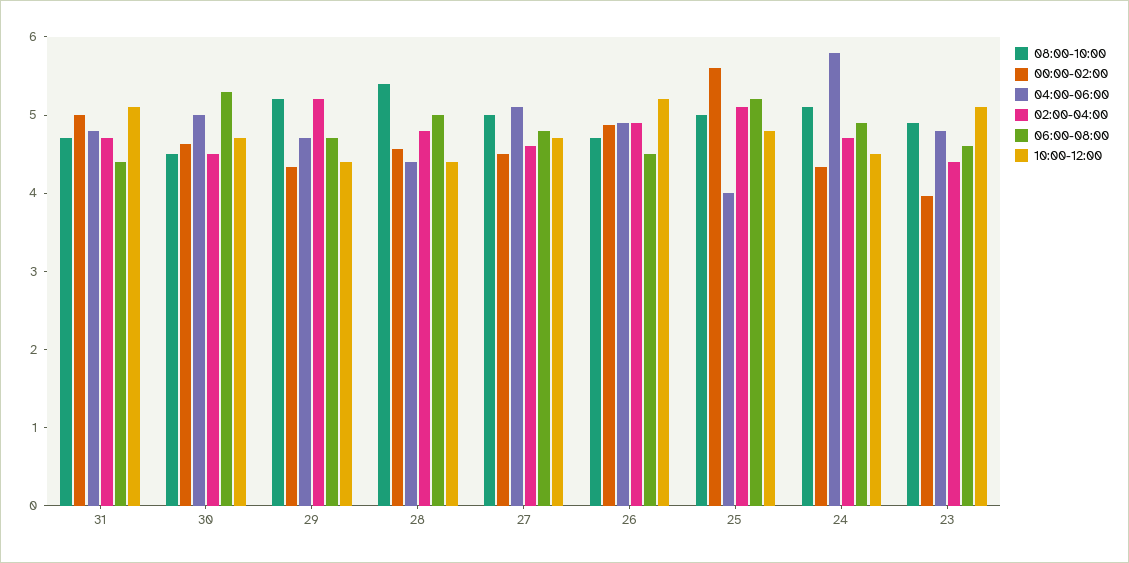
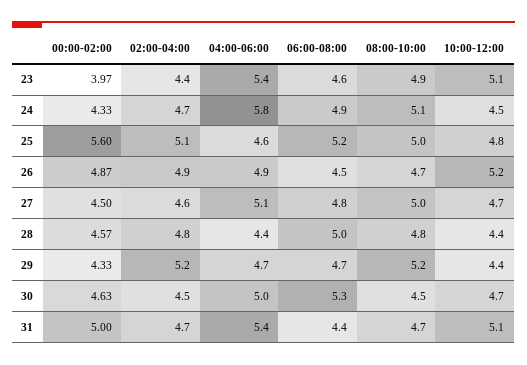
04:00-06:00, 31: 4.8 -> 5.4
08:00-10:00, 28: 5.4 -> 4.8
04:00-06:00, 25: 4 -> 4.6
04:00-06:00, 23: 4.8 -> 5.4

